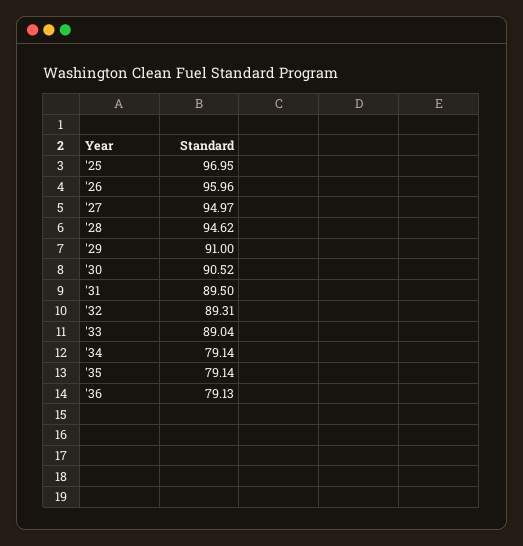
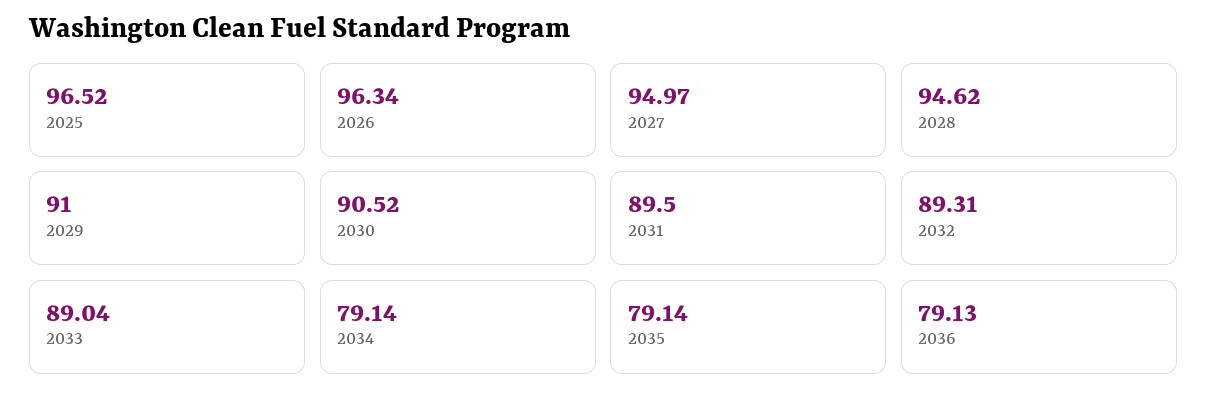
'25: 96.95 -> 96.52
'26: 95.96 -> 96.34

